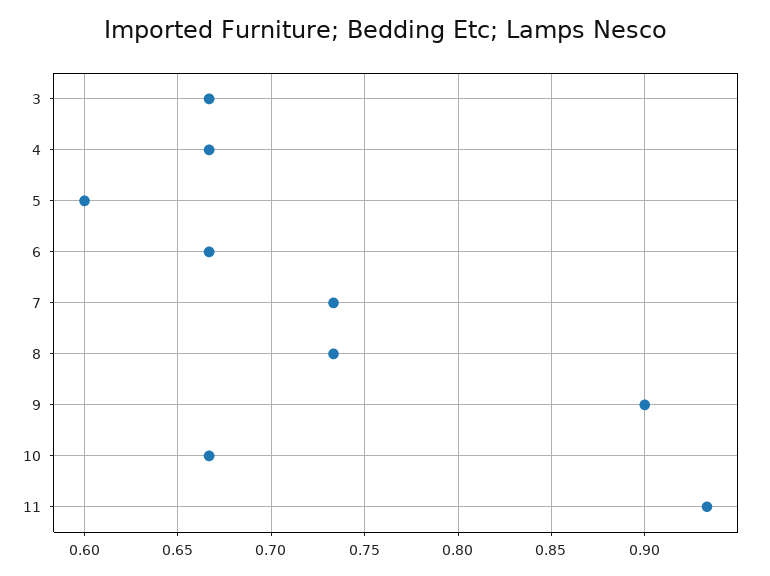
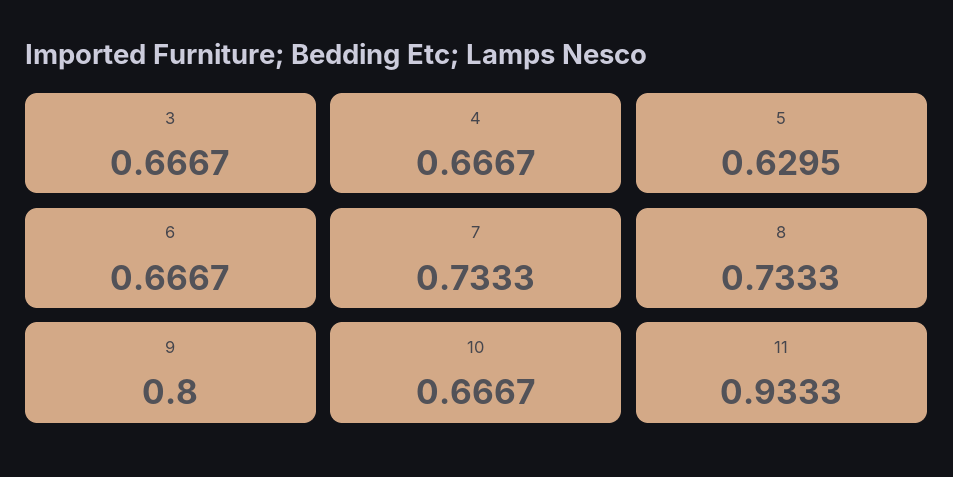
5: 0.6 -> 0.6295
9: 0.9 -> 0.8

